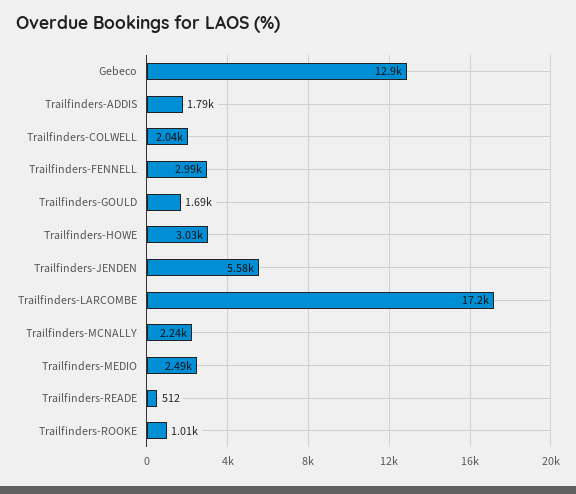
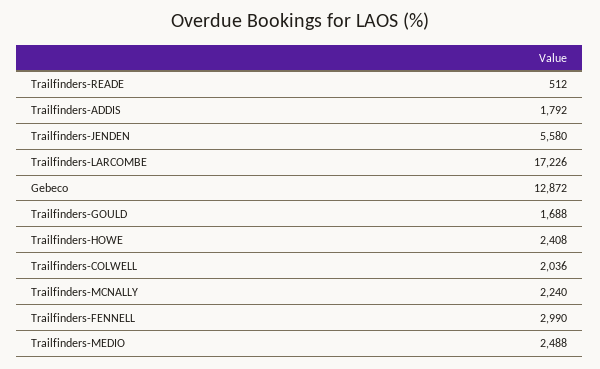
Trailfinders-HOWE: 3030 -> 2408
Trailfinders-ROOKE: 1010 -> none

